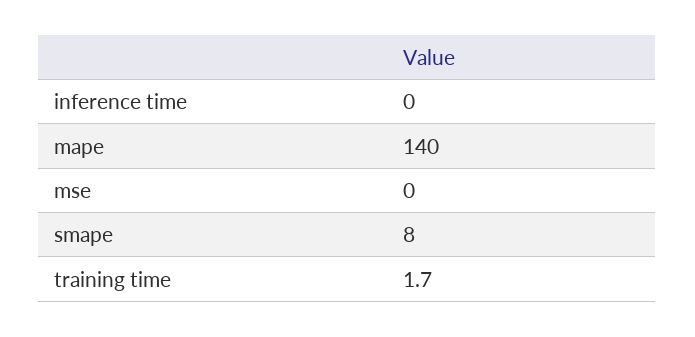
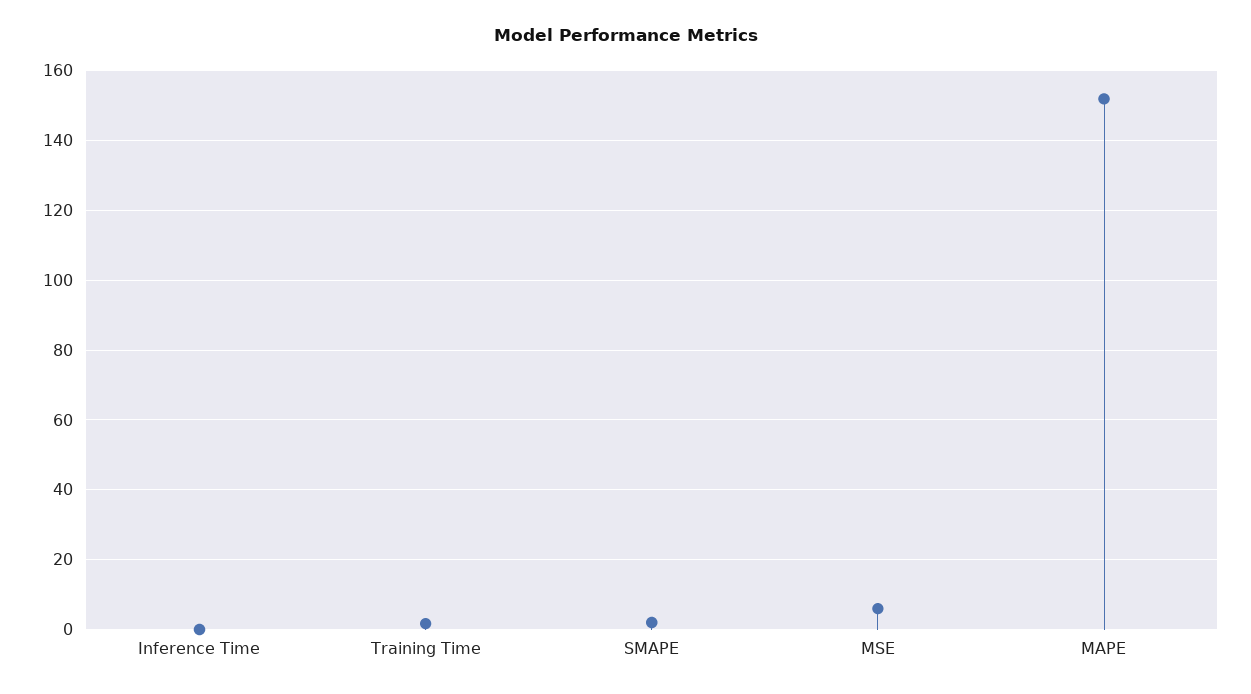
mape: 140 -> 152
mse: 0 -> 6
smape: 8 -> 2

